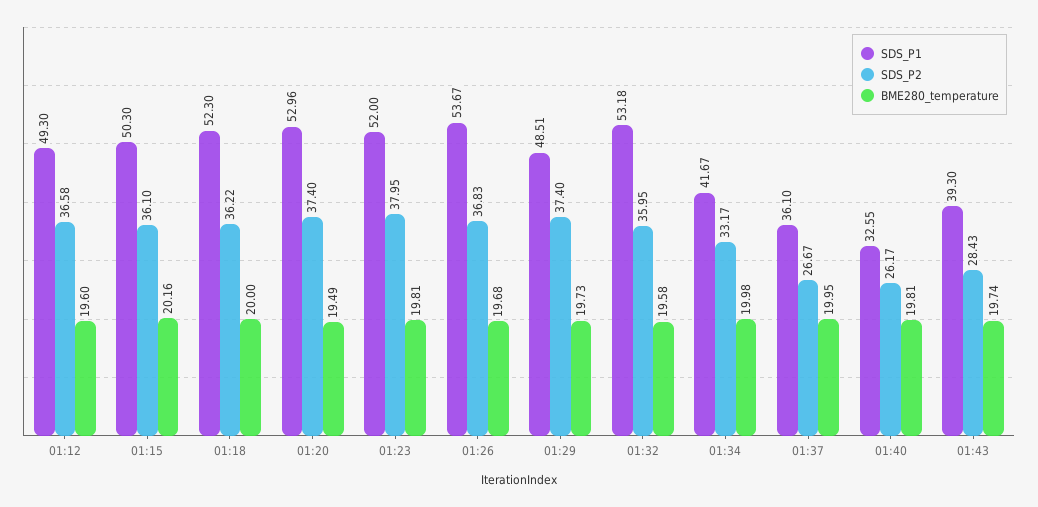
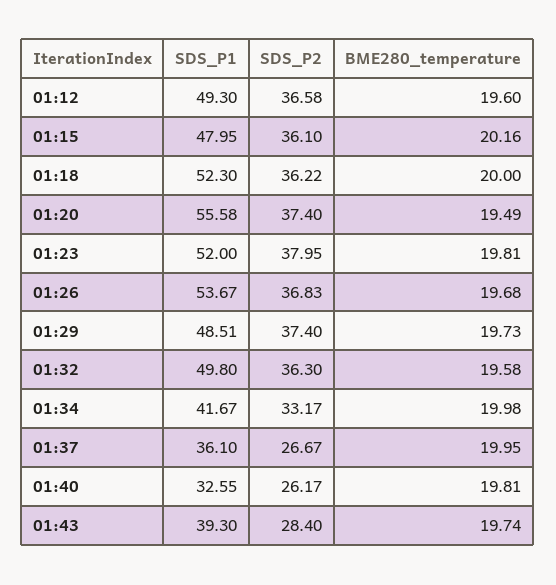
SDS_P1, 01:15: 50.3 -> 47.95
SDS_P1, 01:20: 52.96 -> 55.58
SDS_P1, 01:32: 53.18 -> 49.8
SDS_P2, 01:32: 35.95 -> 36.3
SDS_P2, 01:43: 28.43 -> 28.4

